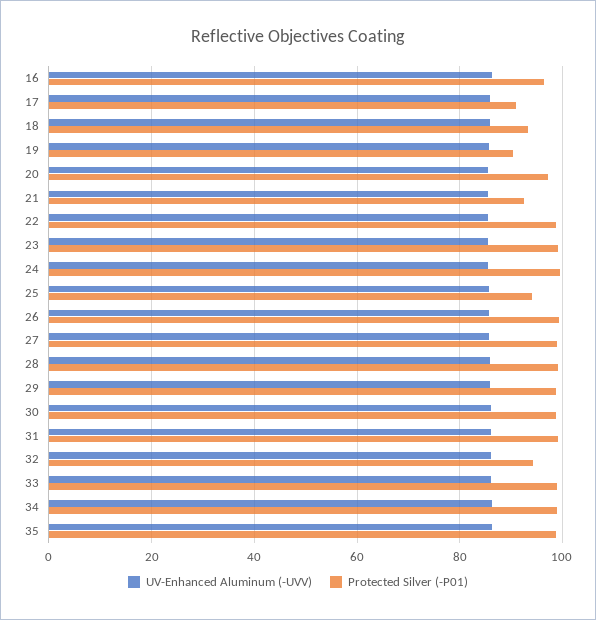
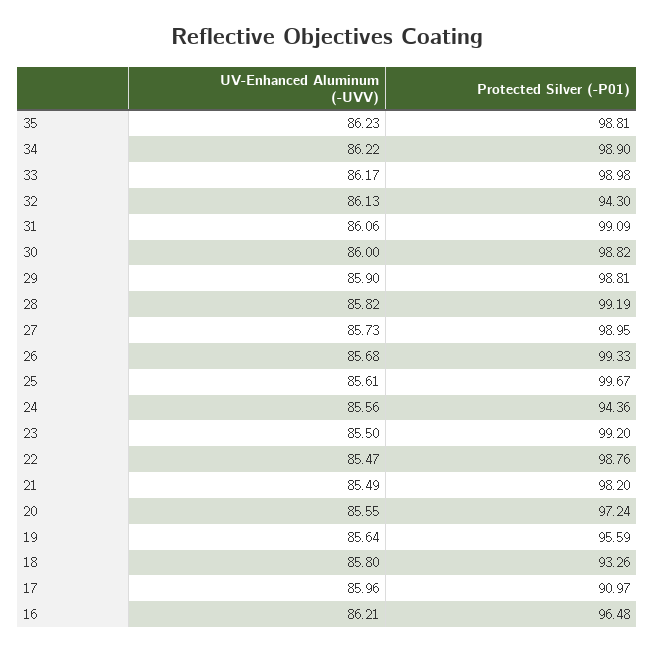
Protected Silver (-P01), 19: 90 -> 95.59
Protected Silver (-P01), 21: 92 -> 98.2
Protected Silver (-P01), 24: 100 -> 94.36
Protected Silver (-P01), 25: 94 -> 99.67

